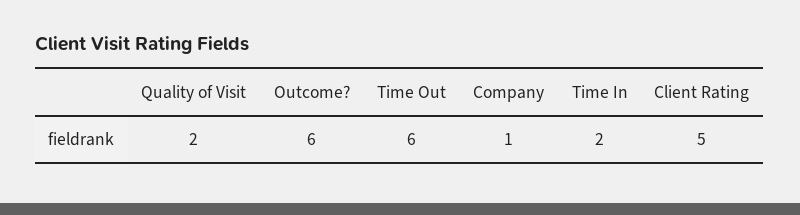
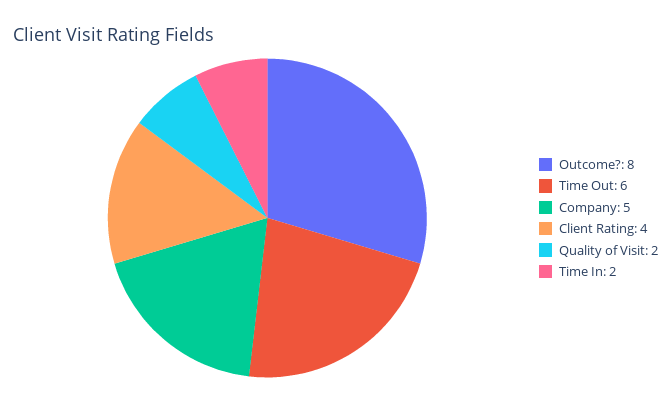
Outcome?: 6 -> 8
Company: 1 -> 5
Client Rating: 5 -> 4

